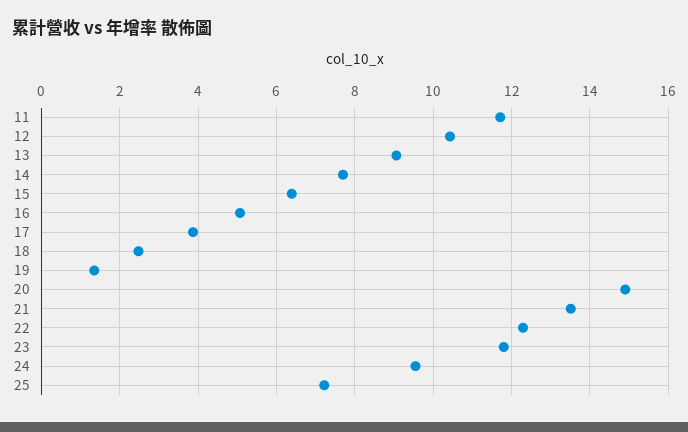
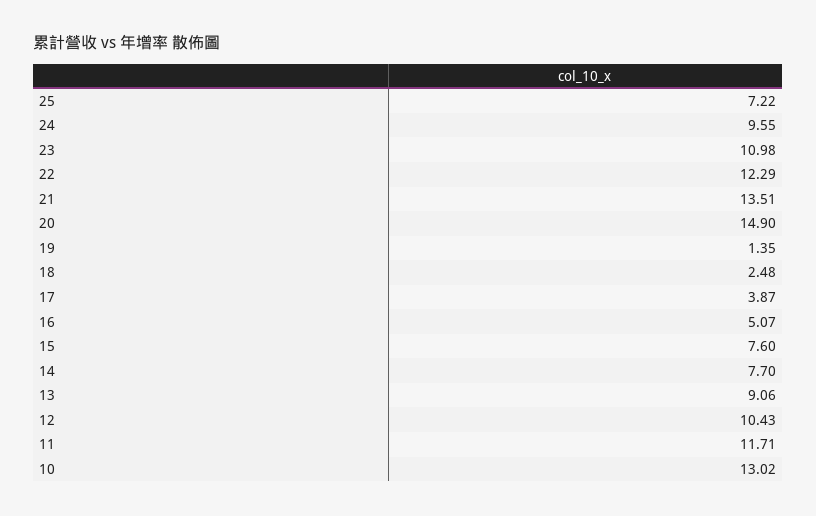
15: 6.4 -> 7.6
23: 11.8 -> 10.98
10: none -> 13.02

